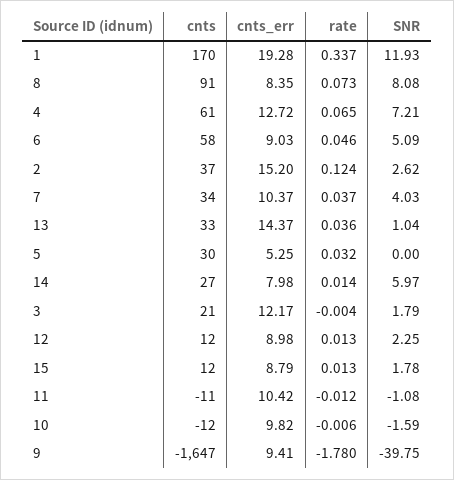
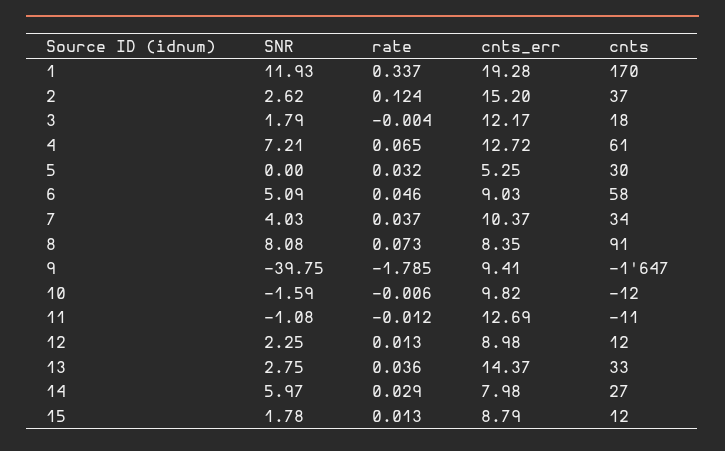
SNR, 13: 1.04 -> 2.75
rate, 14: 0.014 -> 0.029
cnts, 3: 21 -> 18
cnts_err, 11: 10.42 -> 12.69
rate, 9: -1.78 -> -1.785

